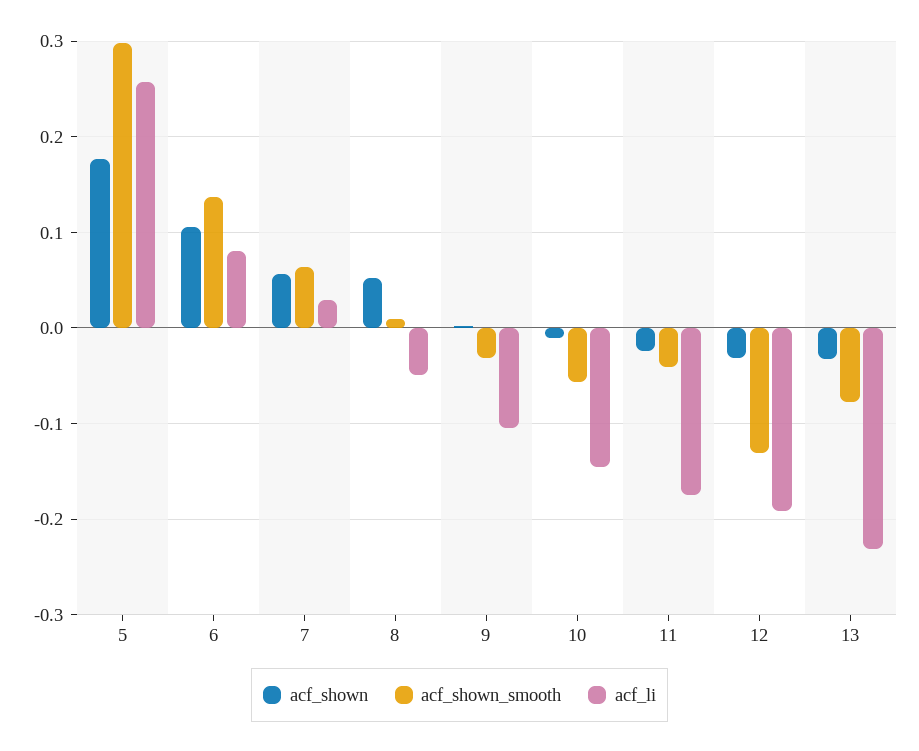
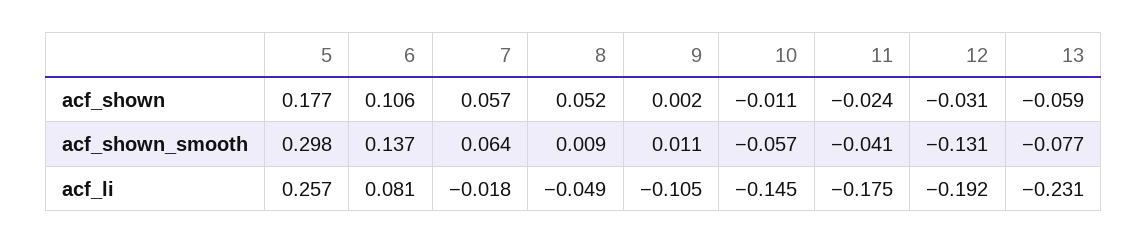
acf_li, 7: 0.03 -> -0.018
acf_shown_smooth, 9: -0.03 -> 0.011
acf_shown, 13: -0.03 -> -0.059

